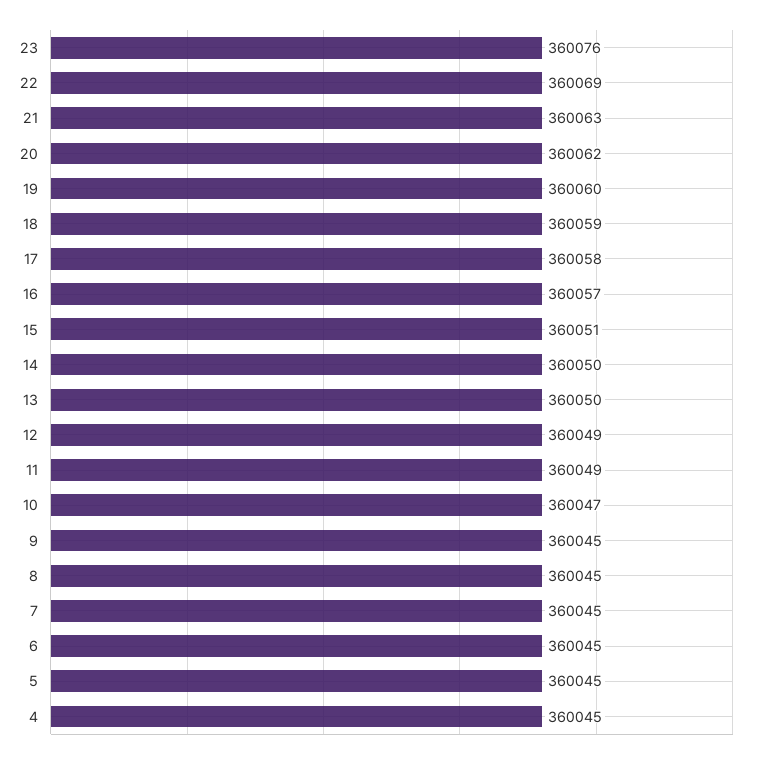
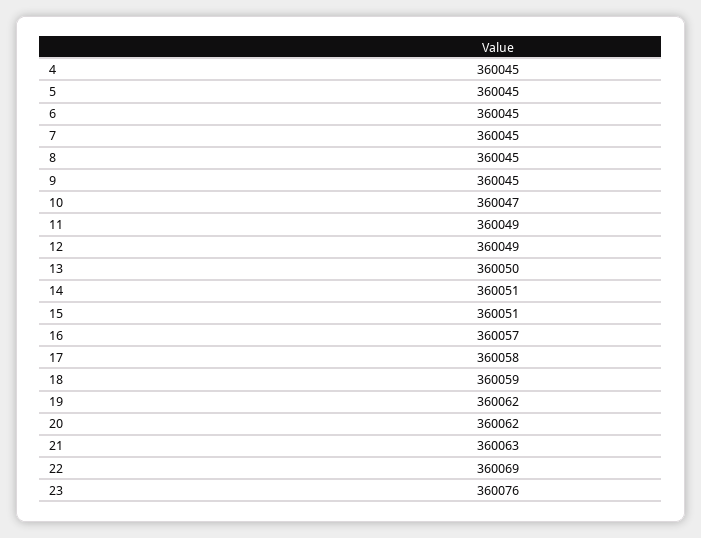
19: 360060 -> 360062
14: 360050 -> 360051

